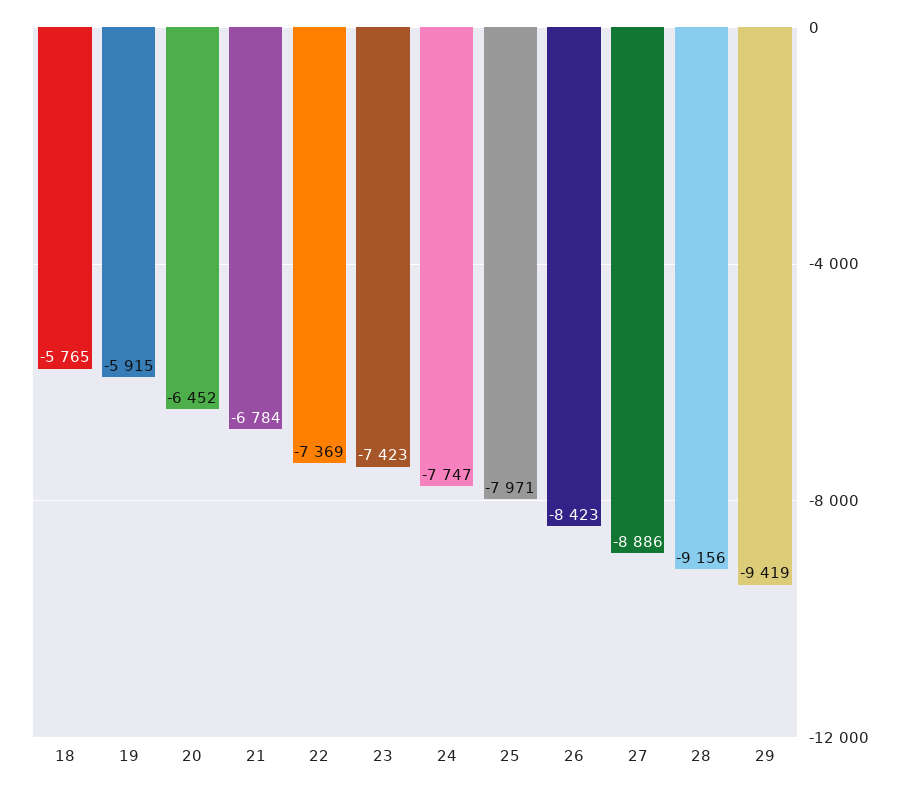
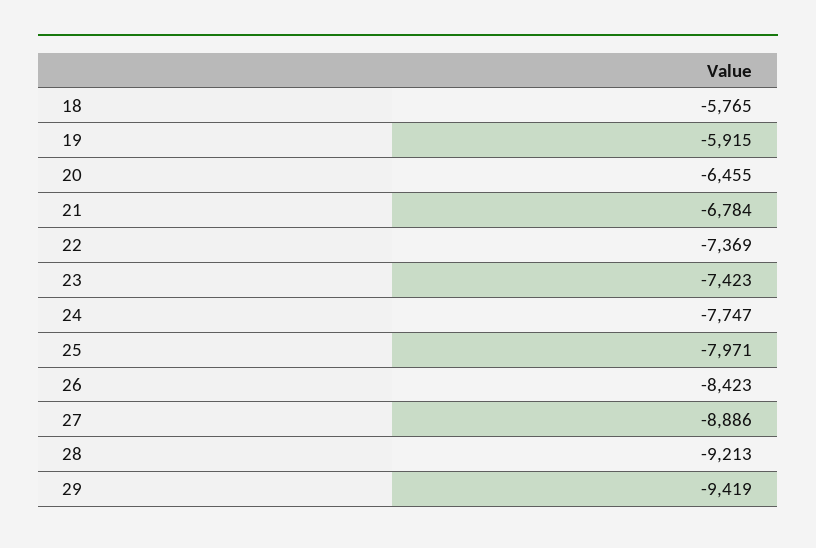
20: -6452 -> -6455
28: -9156 -> -9213

